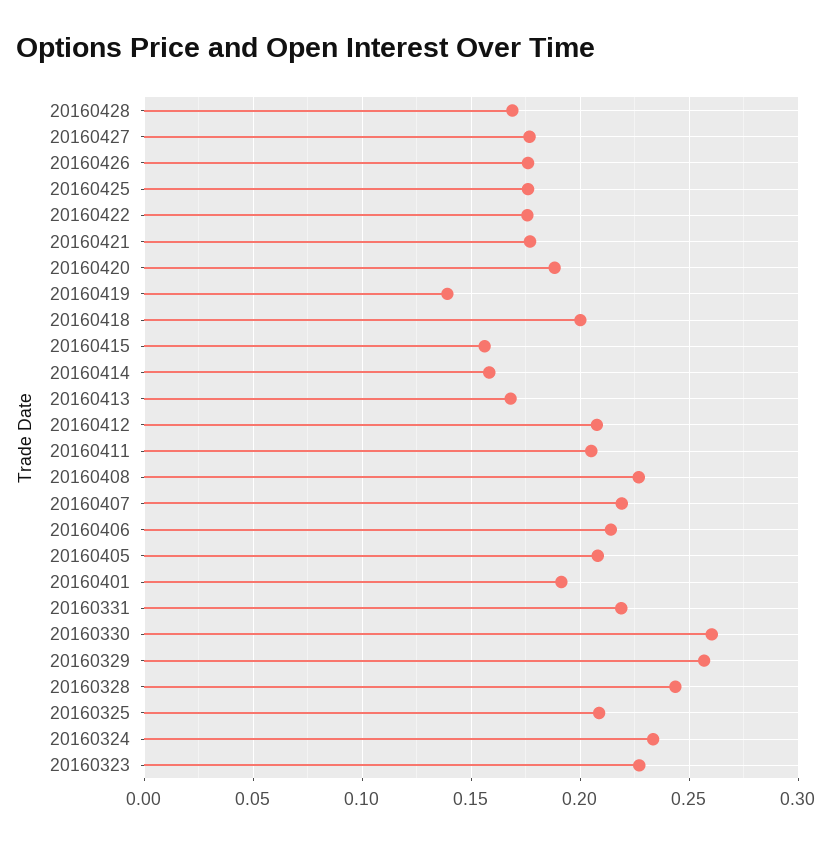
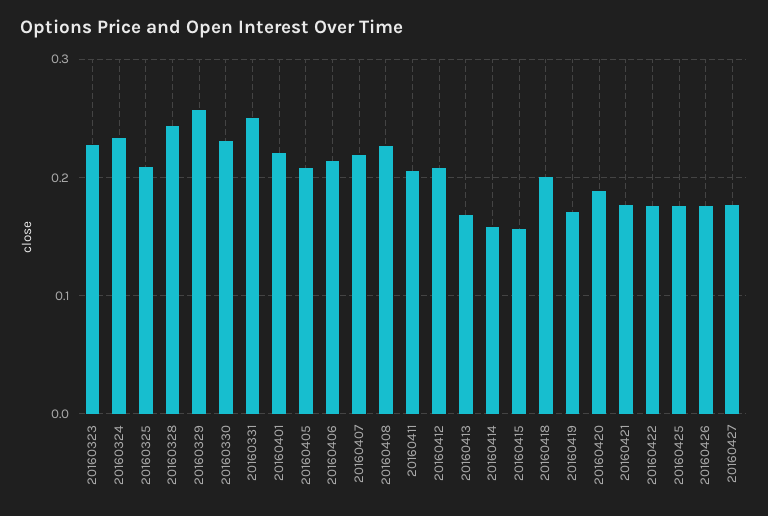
20160428: 0.17 -> none
20160419: 0.14 -> 0.17
20160401: 0.19 -> 0.22
20160331: 0.22 -> 0.25
20160330: 0.26 -> 0.23

